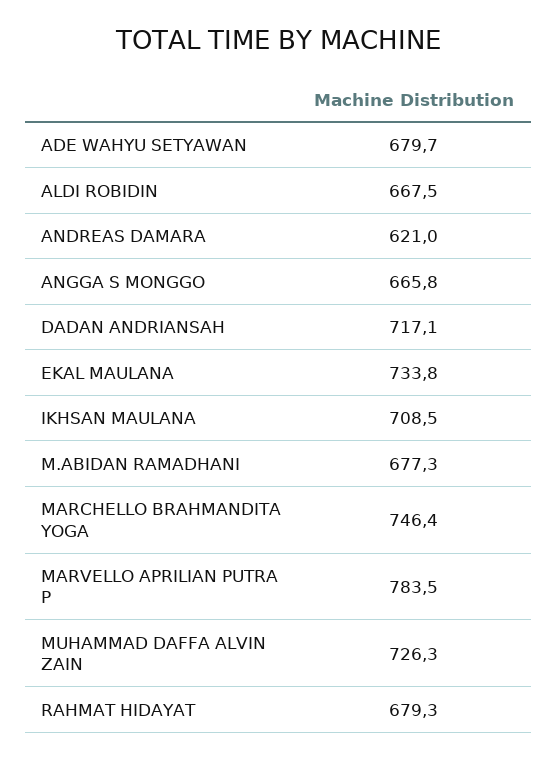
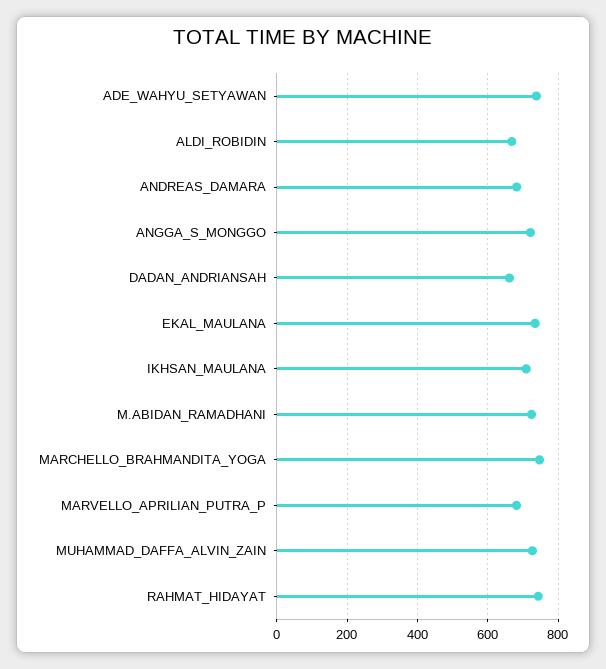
ADE WAHYU SETYAWAN: 679.7 -> 740
ANDREAS DAMARA: 621 -> 680
ANGGA S MONGGO: 665.8 -> 720
DADAN ANDRIANSAH: 717.1 -> 660
M.ABIDAN RAMADHANI: 677.3 -> 720
MARVELLO APRILIAN PUTRA P: 783.5 -> 680
RAHMAT HIDAYAT: 679.3 -> 740

